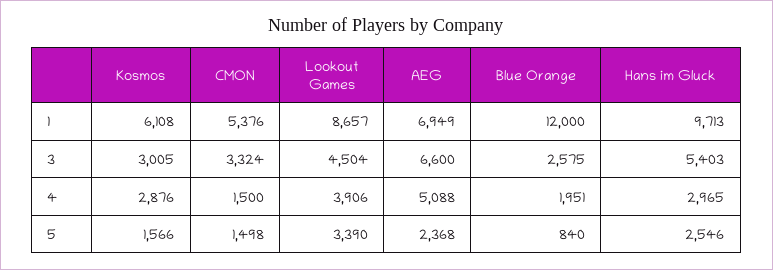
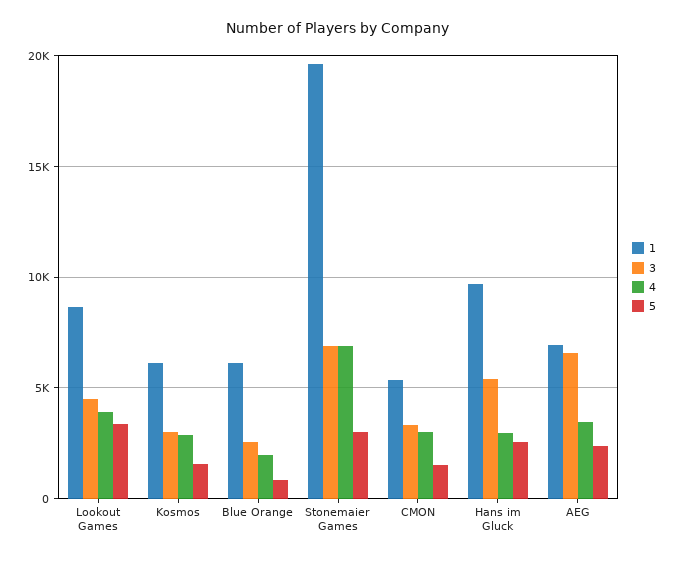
1, Blue Orange: 12000 -> 6000
4, CMON: 1500 -> 3000
4, AEG: 5088 -> 3500
1, Stonemaier Games: none -> 19500
3, Stonemaier Games: none -> 7000
4, Stonemaier Games: none -> 7000
5, Stonemaier Games: none -> 3000

